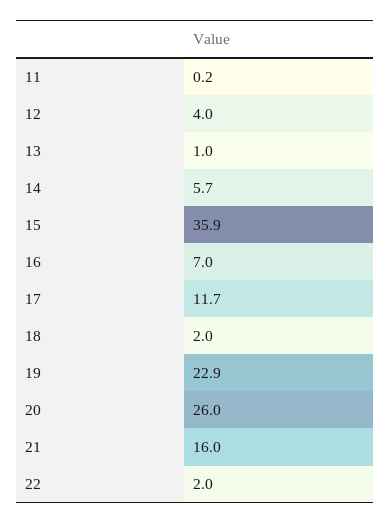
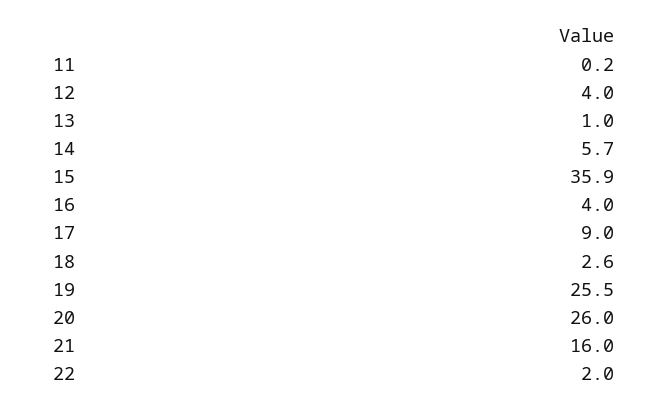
16: 7 -> 4
17: 11.7 -> 9
18: 2 -> 2.6
19: 22.9 -> 25.5

